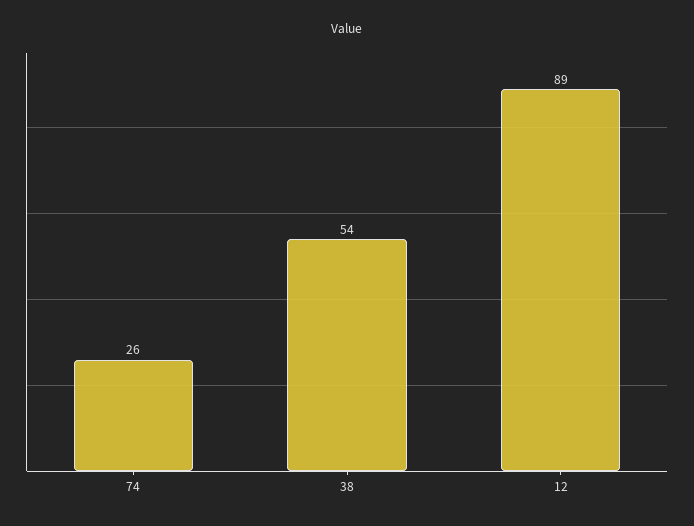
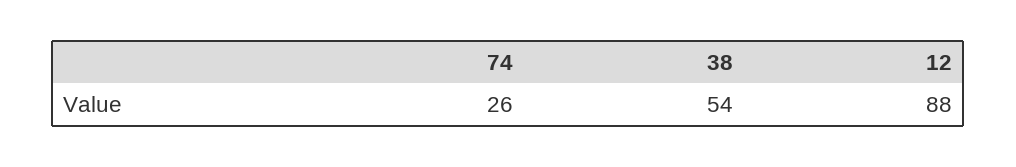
12: 89 -> 88

